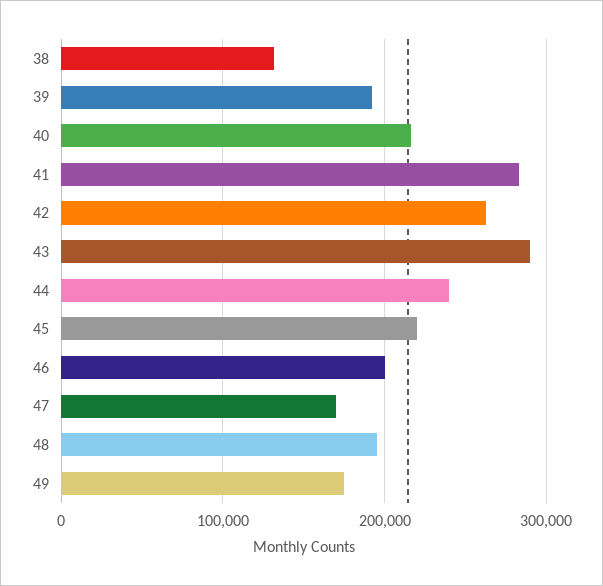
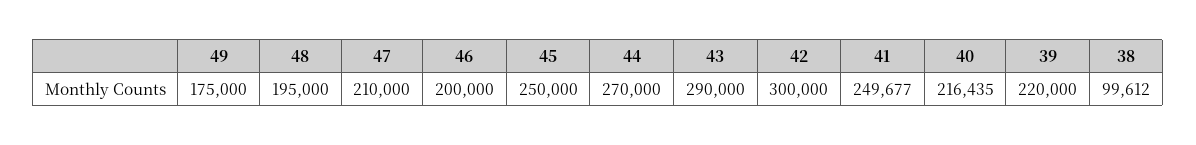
38: 130000 -> 99612
39: 190000 -> 220000
41: 280000 -> 249677
42: 260000 -> 300000
44: 240000 -> 270000
45: 220000 -> 250000
47: 170000 -> 210000

